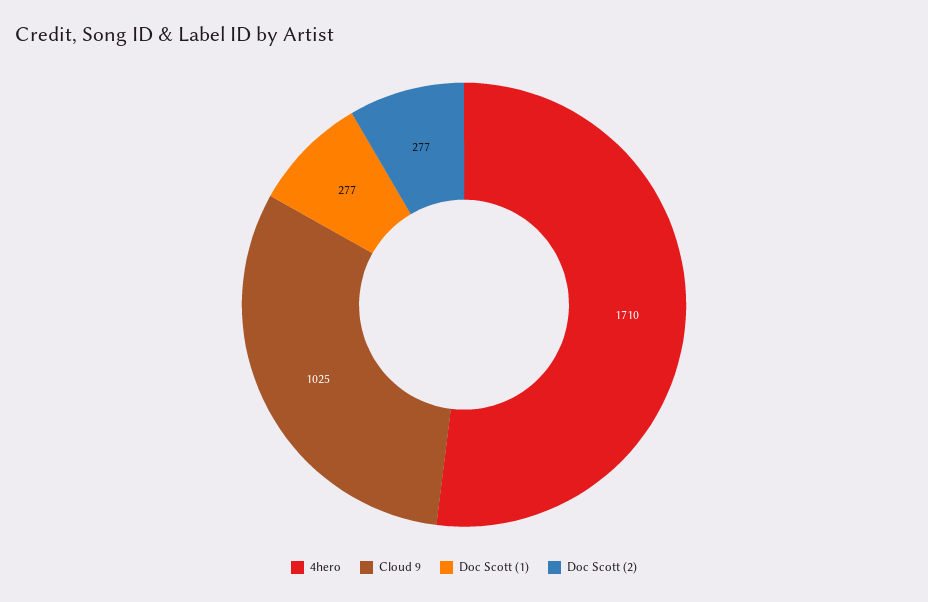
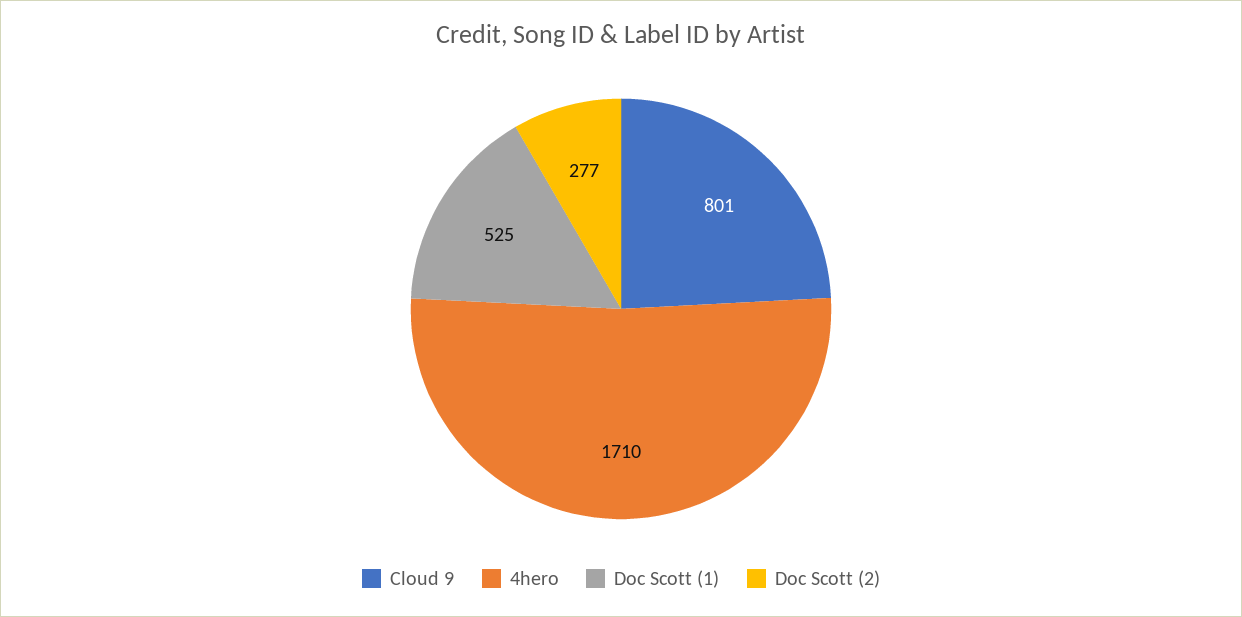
Cloud 9: 1025 -> 801
Doc Scott (1): 277 -> 525

